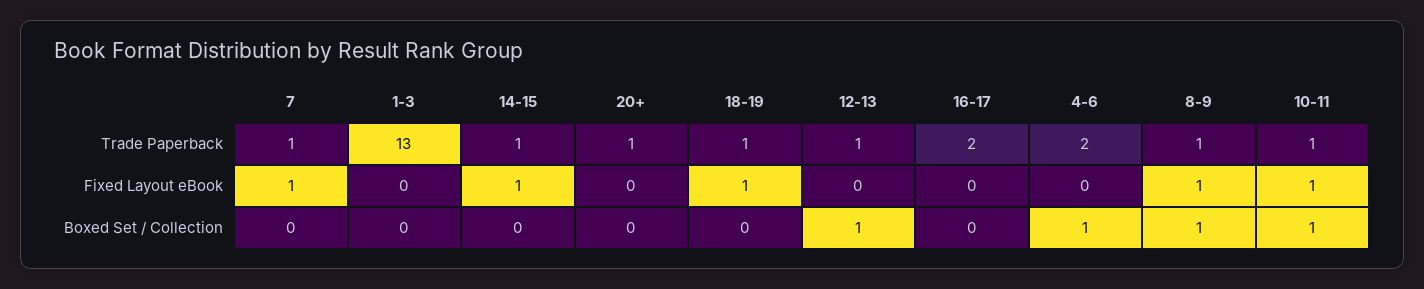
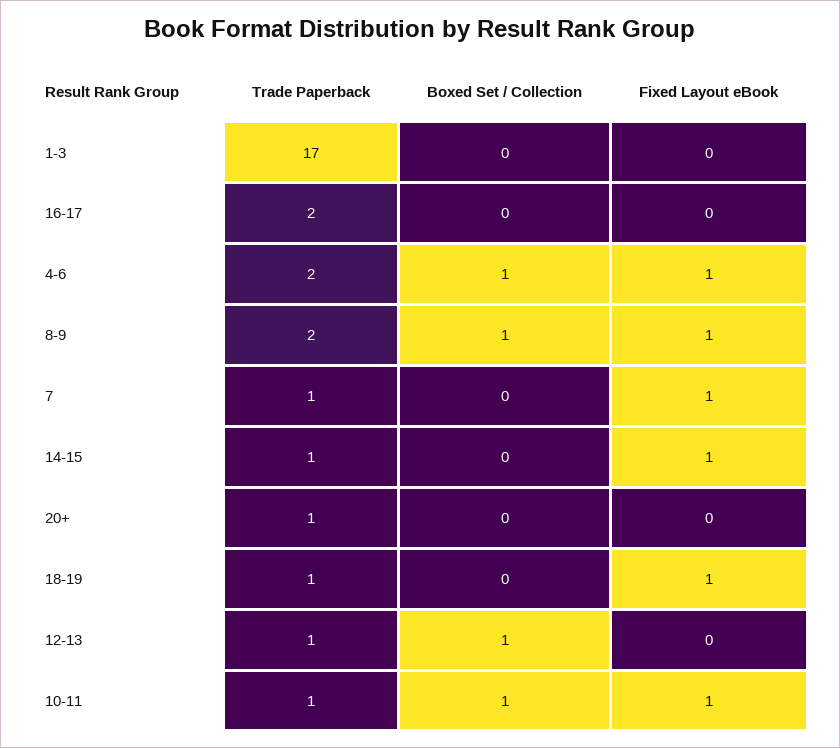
1-3, Trade Paperback: 13 -> 17
8-9, Trade Paperback: 1 -> 2
4-6, Fixed Layout eBook: 0 -> 1

